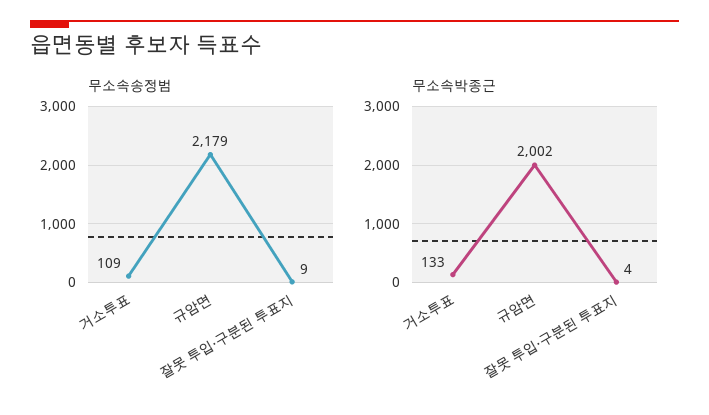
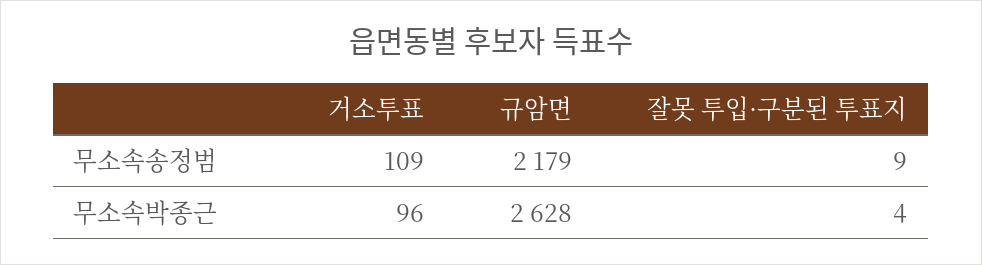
무소속박종근, 거소투표: 133 -> 96
무소속박종근, 규암면: 2002 -> 2628

